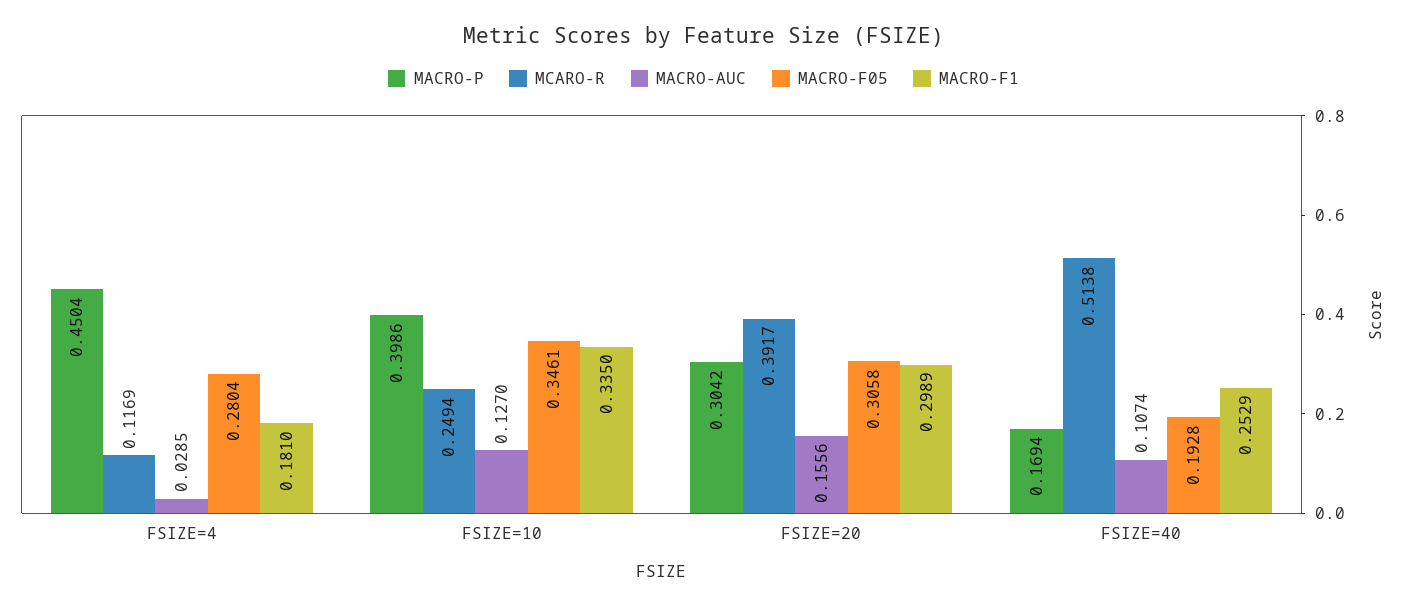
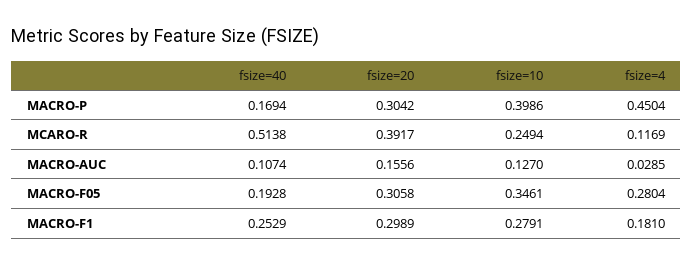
MACRO-F1, FSIZE=10: 0.335 -> 0.2791

